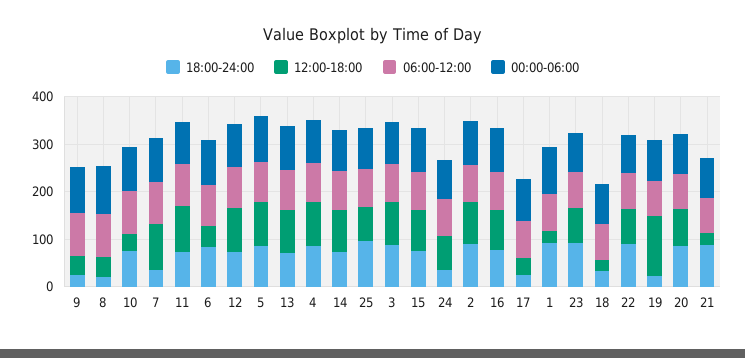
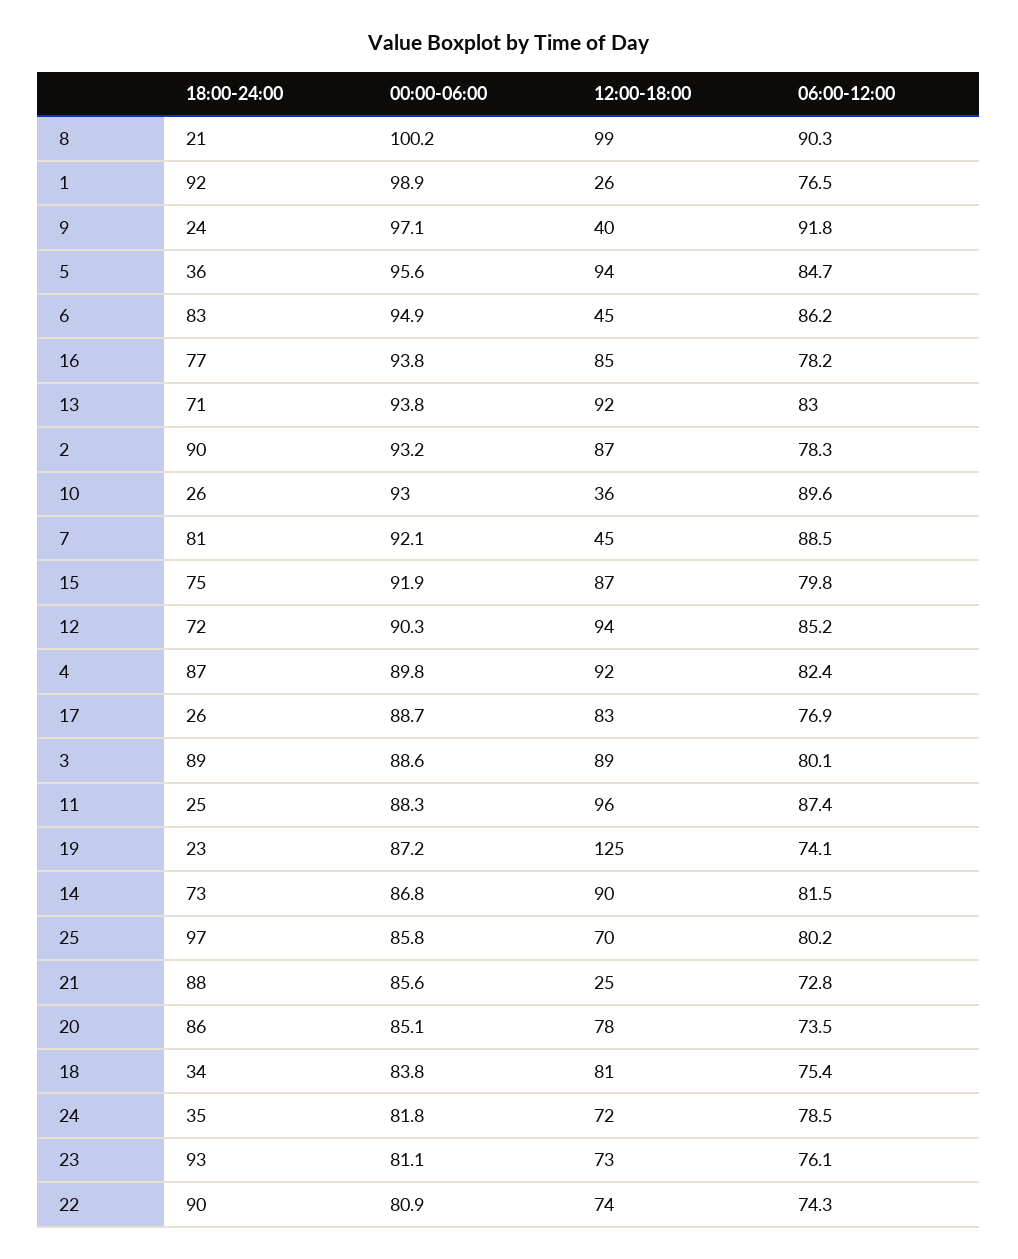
12:00-18:00, 8: 40 -> 99
18:00-24:00, 10: 80 -> 26
18:00-24:00, 7: 40 -> 81
12:00-18:00, 7: 100 -> 45
18:00-24:00, 11: 80 -> 25
18:00-24:00, 5: 80 -> 36
12:00-18:00, 17: 40 -> 83
12:00-18:00, 18: 20 -> 81

